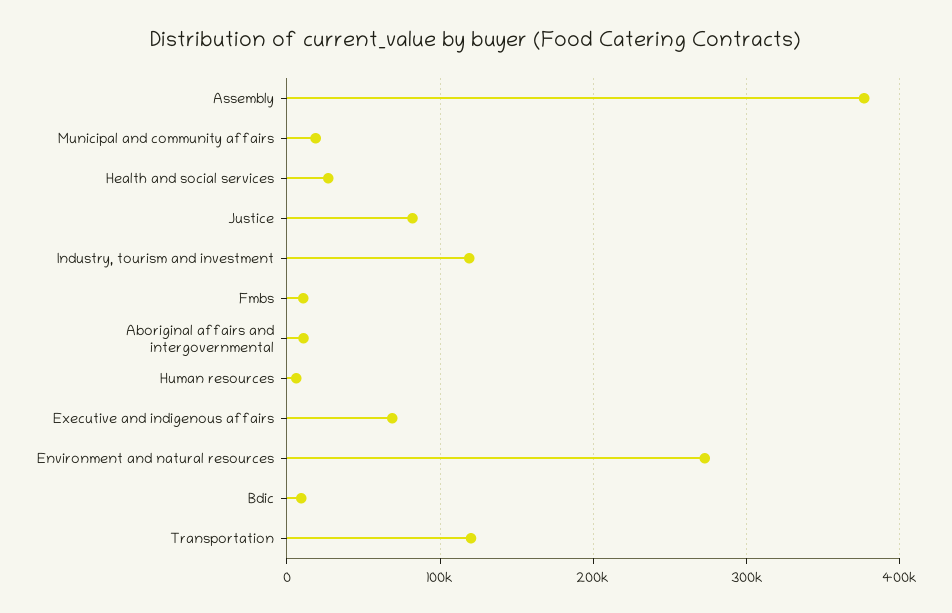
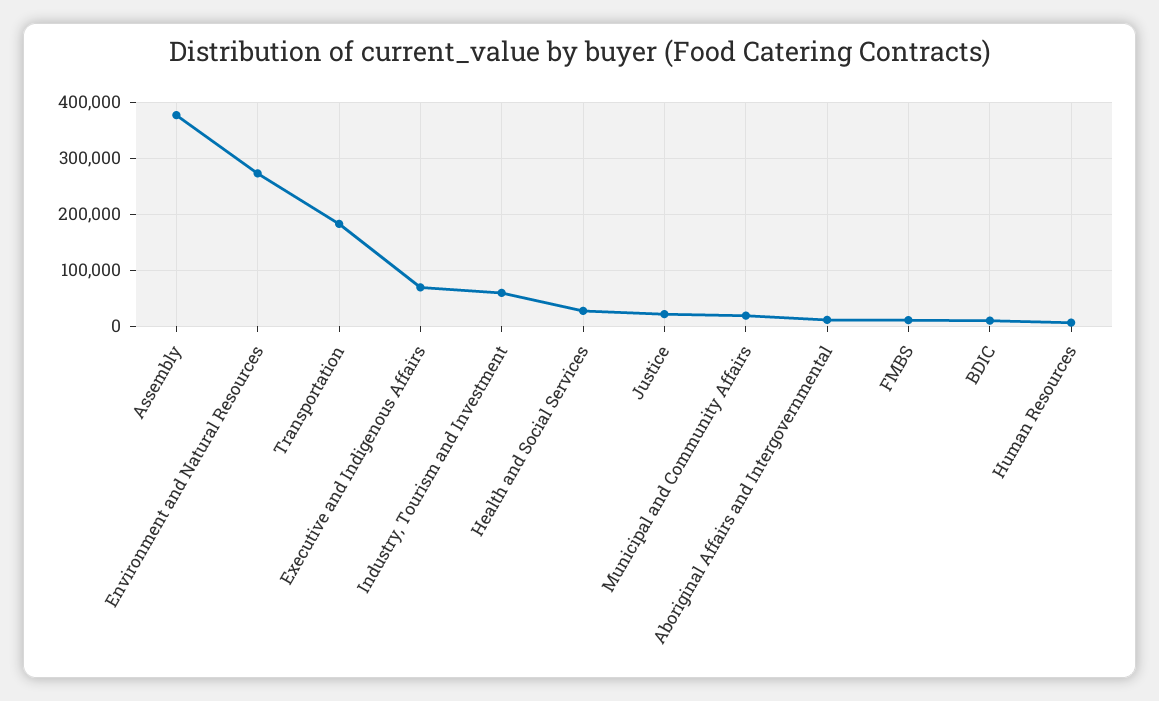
Justice: 80000 -> 20000
Industry, tourism and investment: 120000 -> 60000
Transportation: 120000 -> 180000

